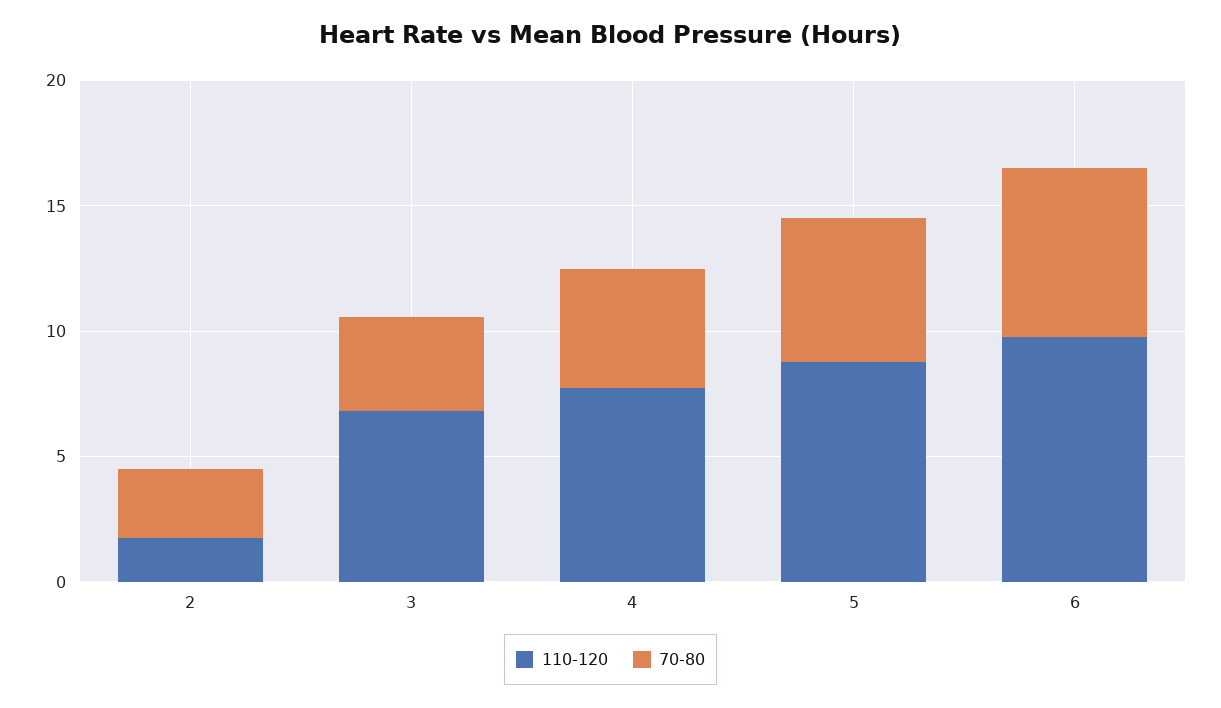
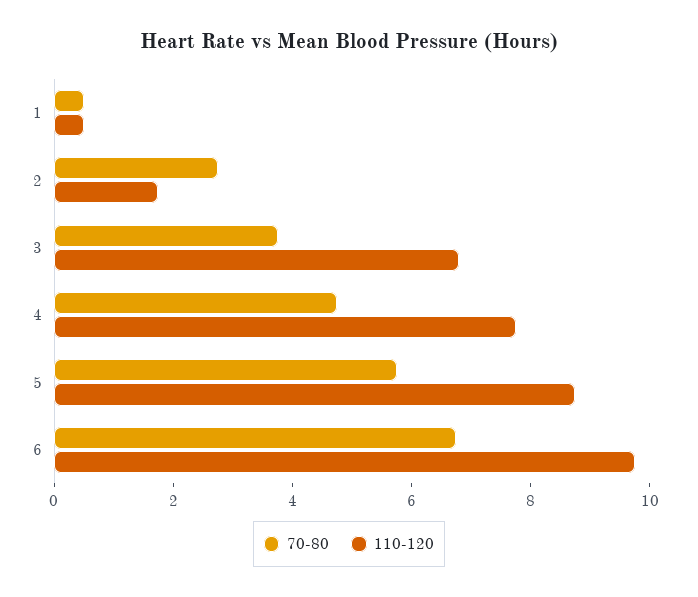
70-80, 1: none -> 0.5
110-120, 1: none -> 0.5

